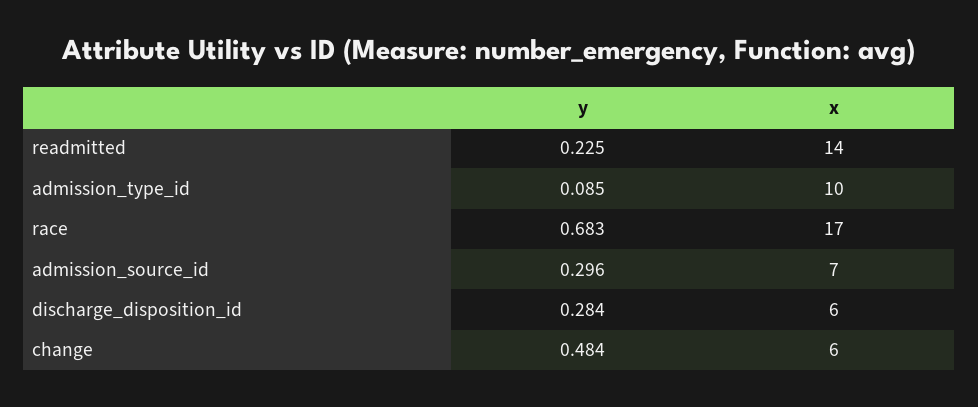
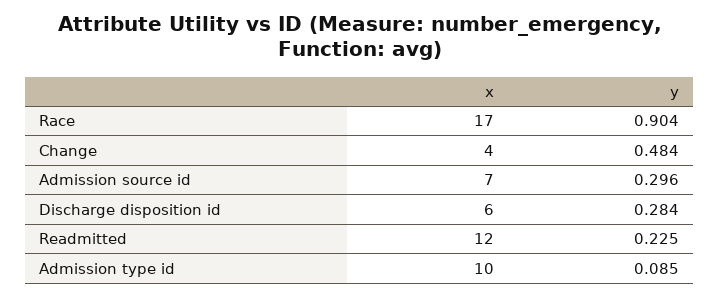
x, readmitted: 14 -> 12
y, race: 0.683 -> 0.904
x, change: 6 -> 4

